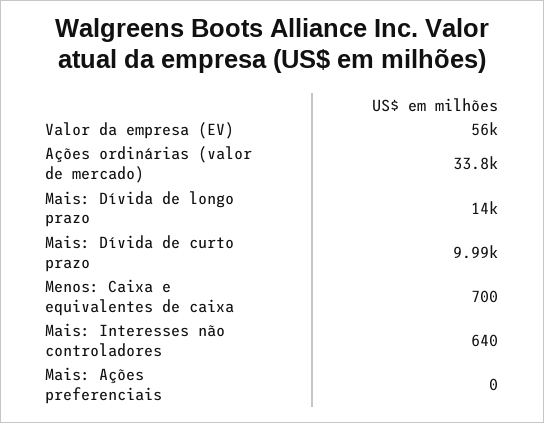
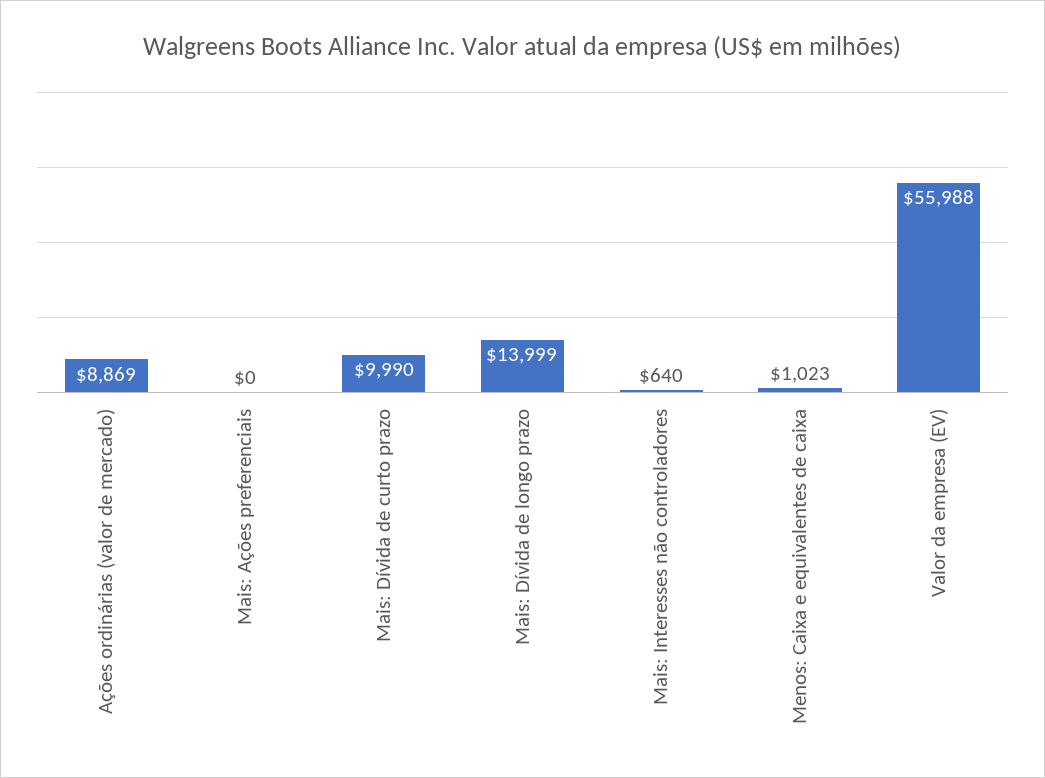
Ações ordinárias (valor de mercado): 33800 -> 8869
Menos: Caixa e equivalentes de caixa: 700 -> 1023

